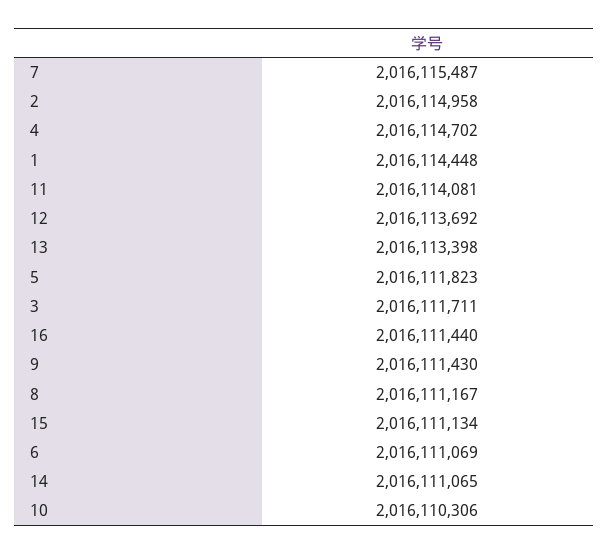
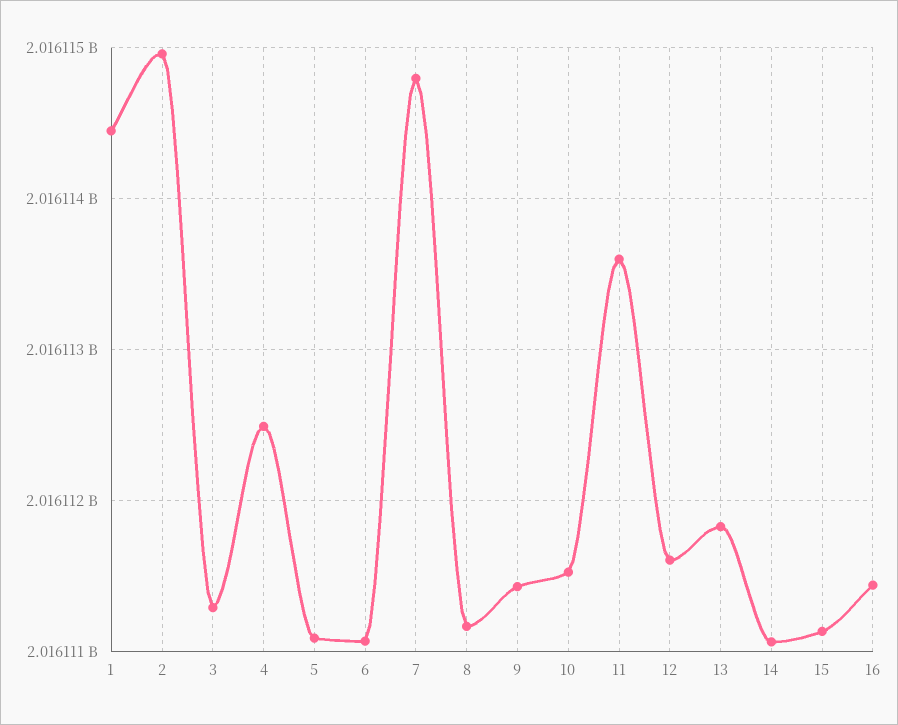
7: 2016115487 -> 2016114800
4: 2016114702 -> 2016112500
11: 2016114081 -> 2016113600
12: 2016113692 -> 2016111600
13: 2016113398 -> 2016111800
5: 2016111823 -> 2016111100
3: 2016111711 -> 2016111300
10: 2016110306 -> 2016111500

